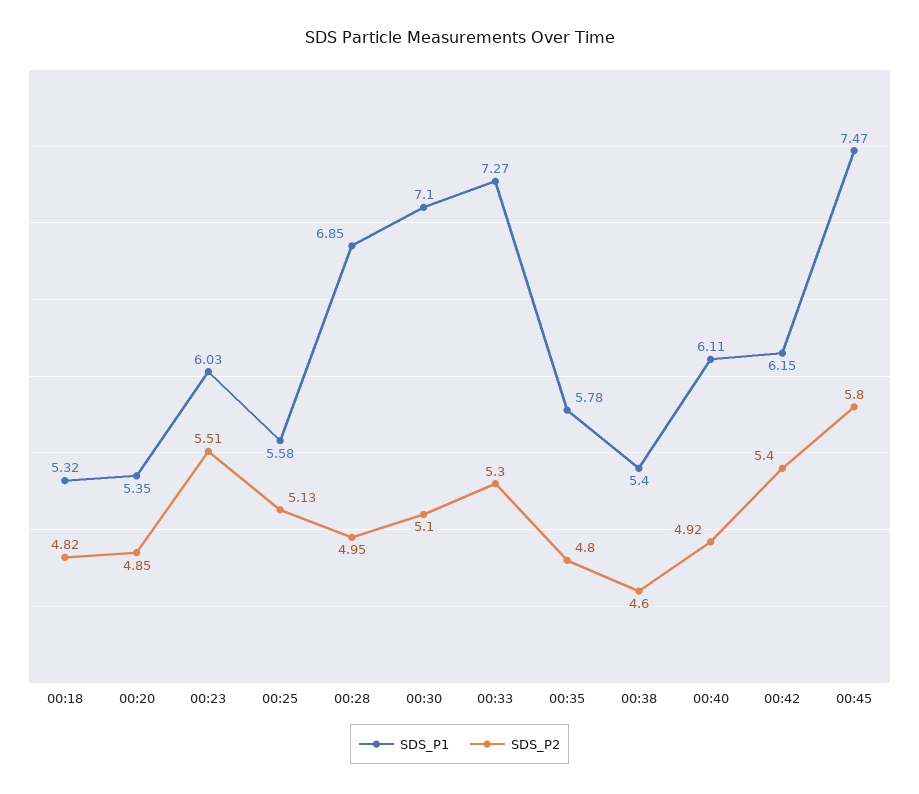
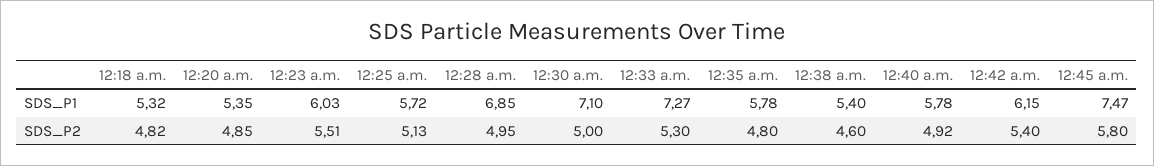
SDS_P1, 00:25: 5.58 -> 5.72
SDS_P2, 00:30: 5.1 -> 5
SDS_P1, 00:40: 6.11 -> 5.78

